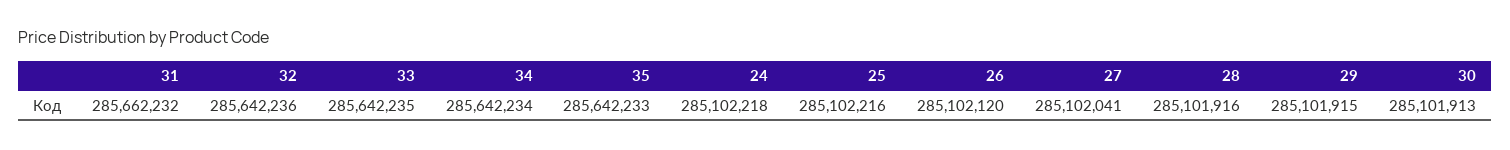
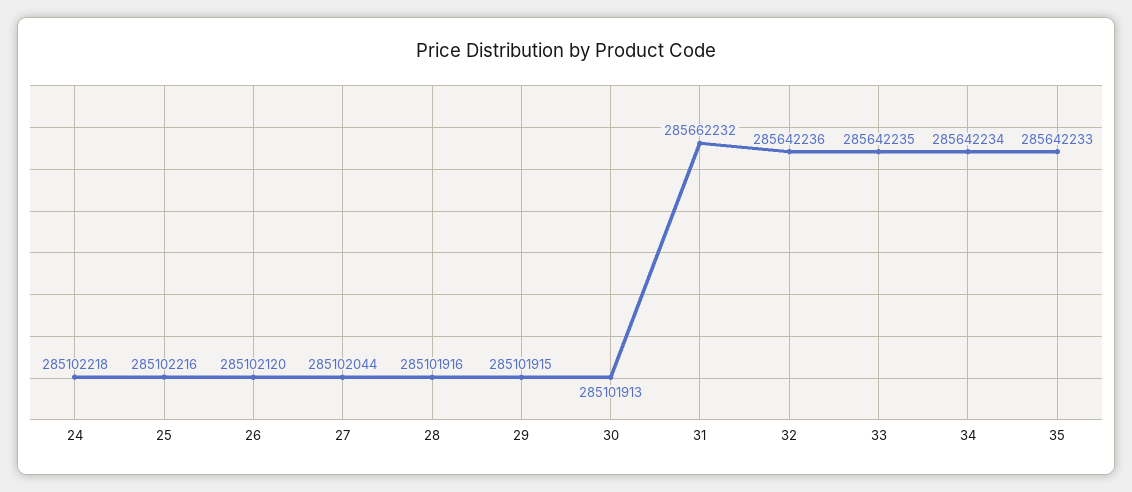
27: 285102041 -> 285102044

